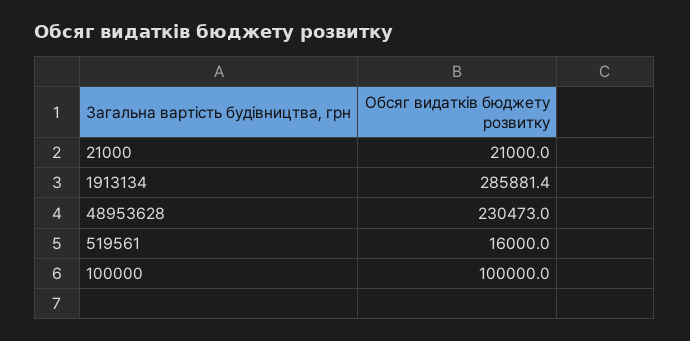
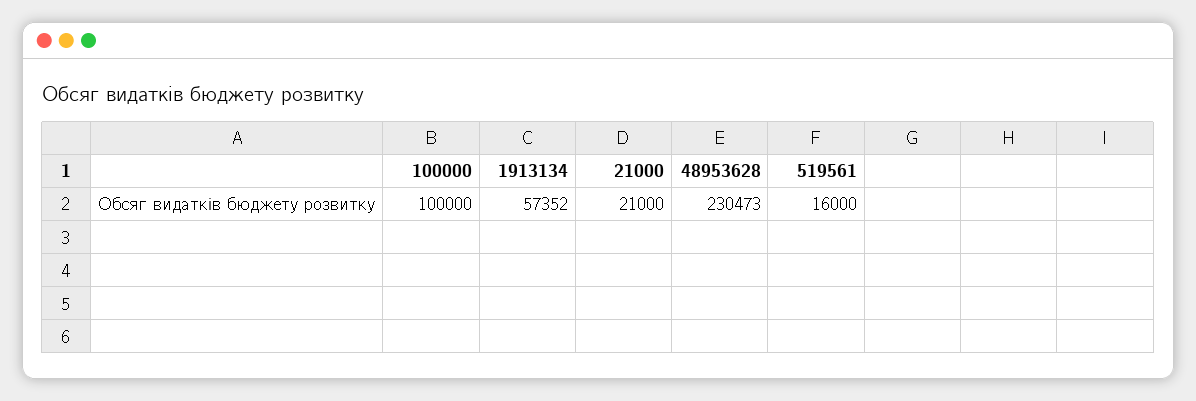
1913134: 285881.4 -> 57352

